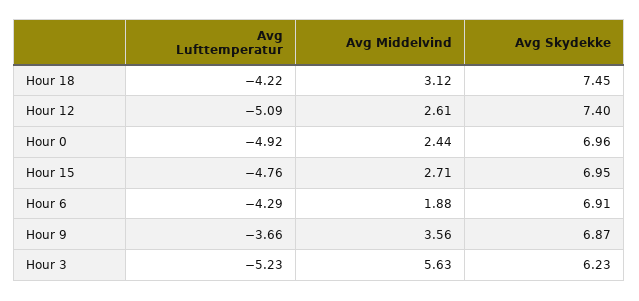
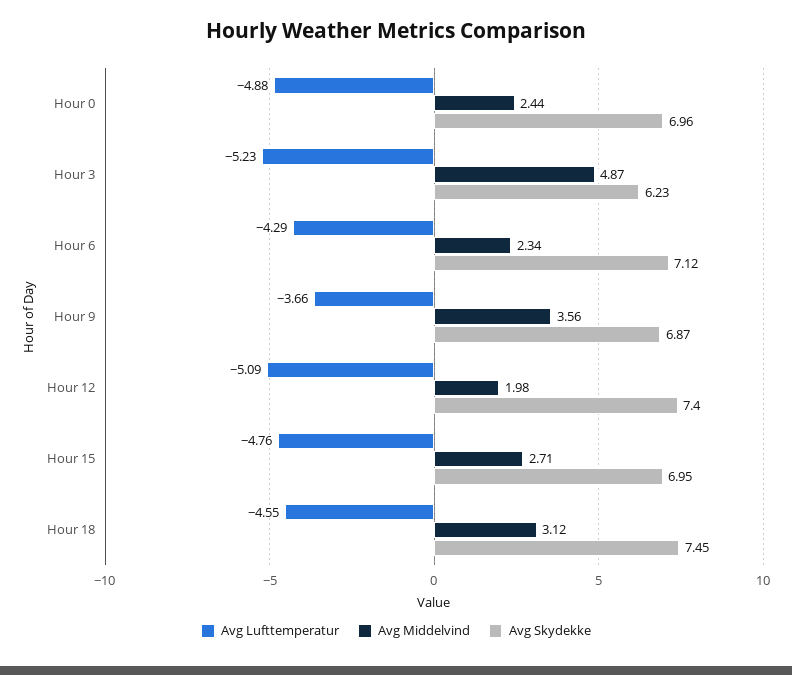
Avg Lufttemperatur, Hour 18: -4.22 -> -4.55
Avg Middelvind, Hour 12: 2.61 -> 1.98
Avg Lufttemperatur, Hour 0: -4.92 -> -4.88
Avg Middelvind, Hour 6: 1.88 -> 2.34
Avg Skydekke, Hour 6: 6.91 -> 7.12
Avg Middelvind, Hour 3: 5.63 -> 4.87

